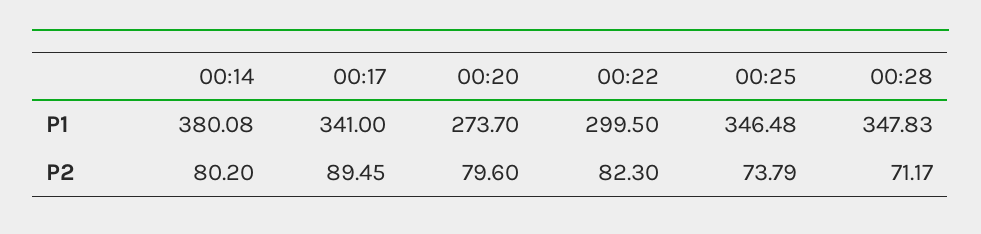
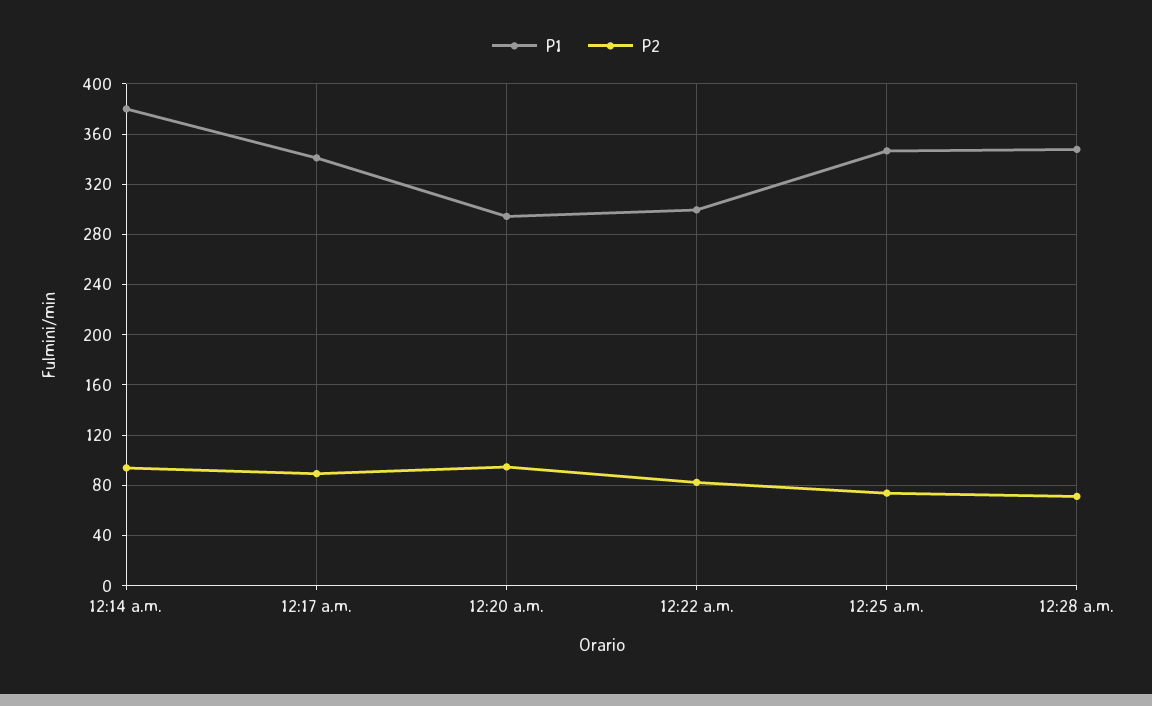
P1, 00:20: 273.7 -> 295
P2, 00:14: 80.2 -> 95
P2, 00:20: 79.6 -> 95

